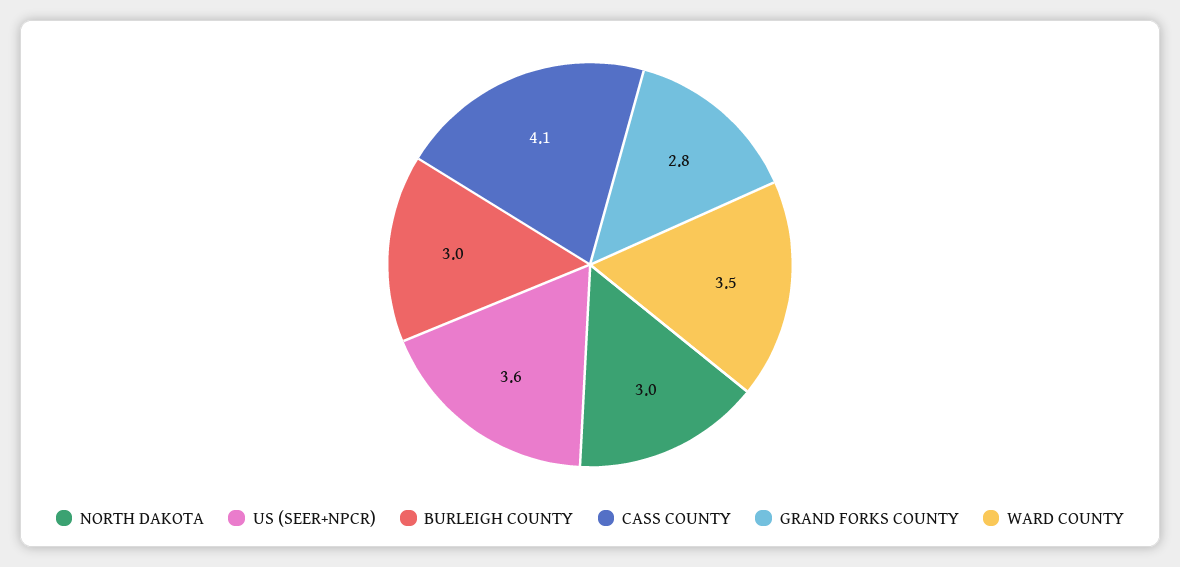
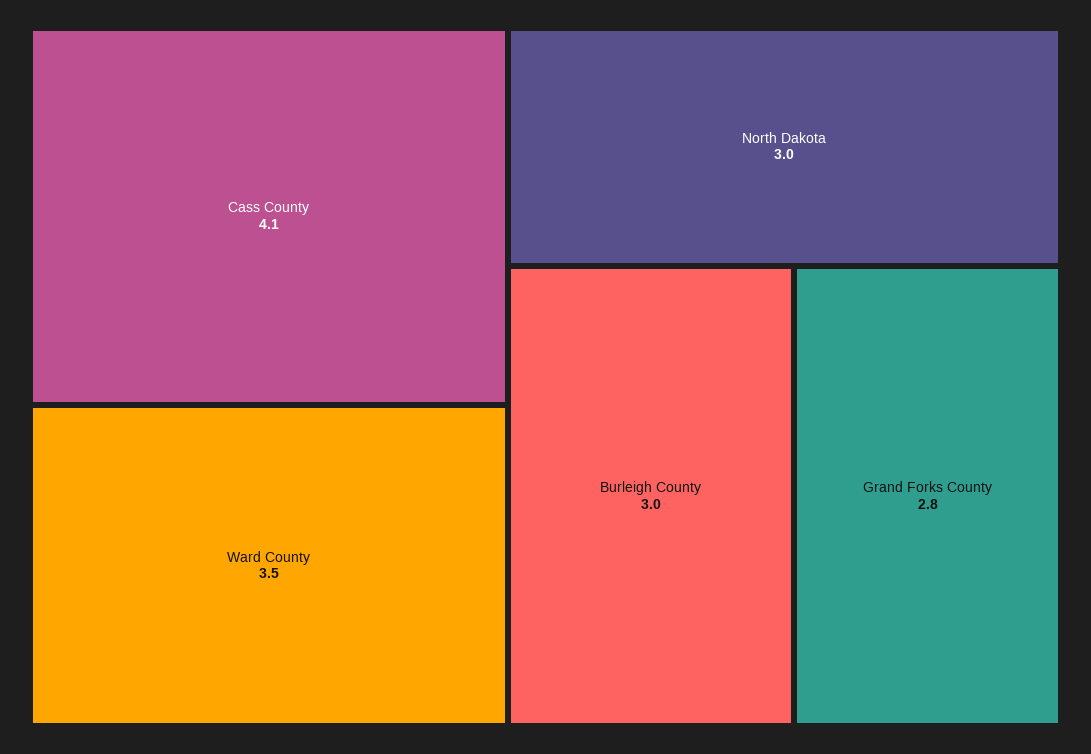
US (SEER+NPCR): 3.6 -> none

